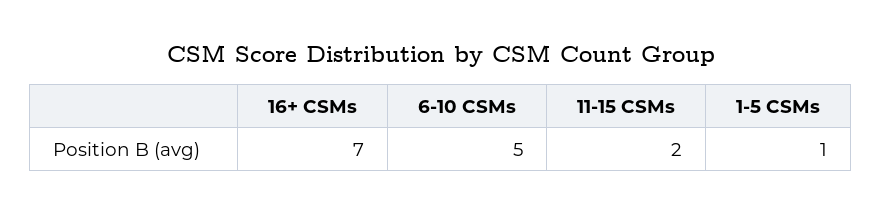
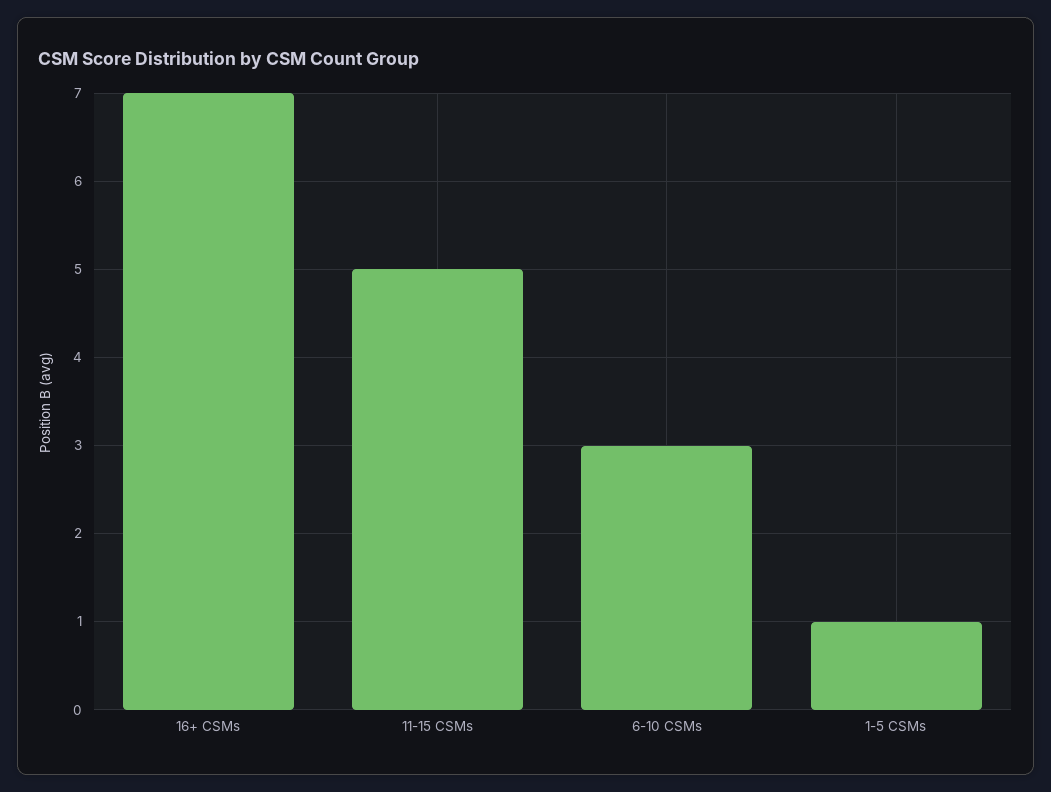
6-10 CSMs: 5 -> 3
11-15 CSMs: 2 -> 5

